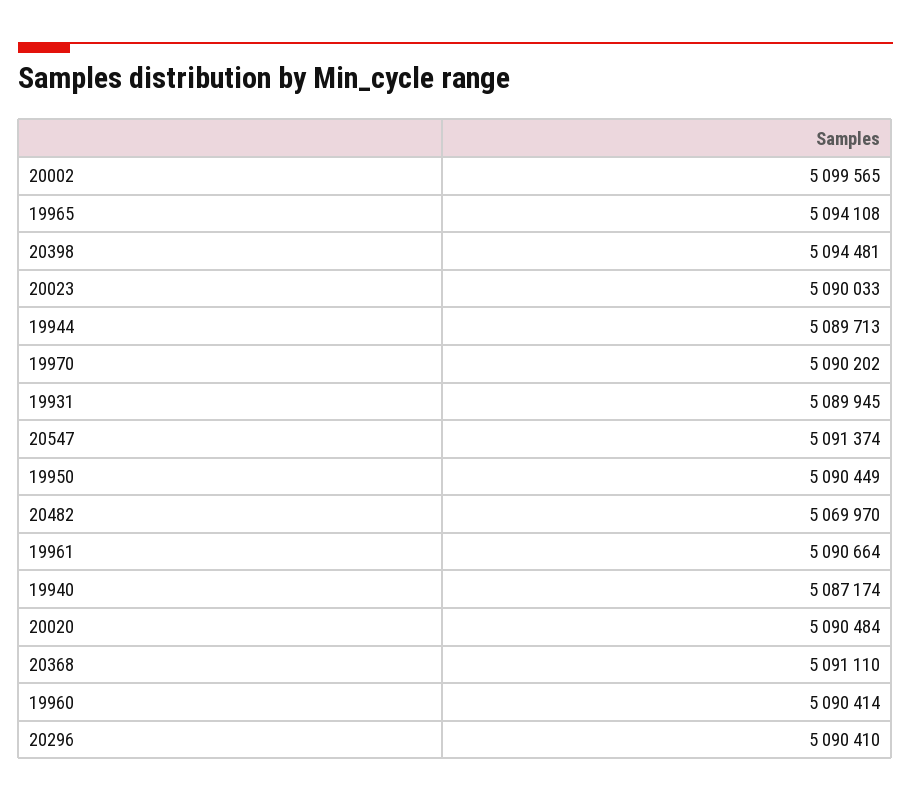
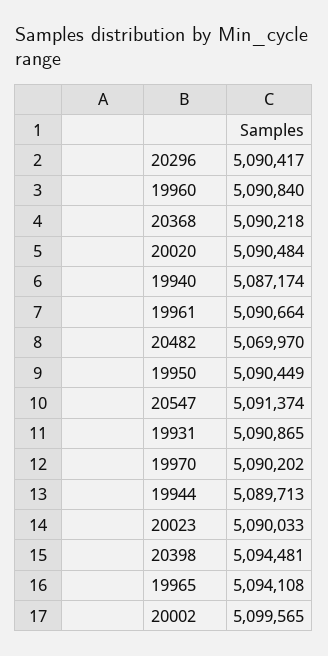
19931: 5089945 -> 5090865
20368: 5091110 -> 5090218
19960: 5090414 -> 5090840
20296: 5090410 -> 5090417

